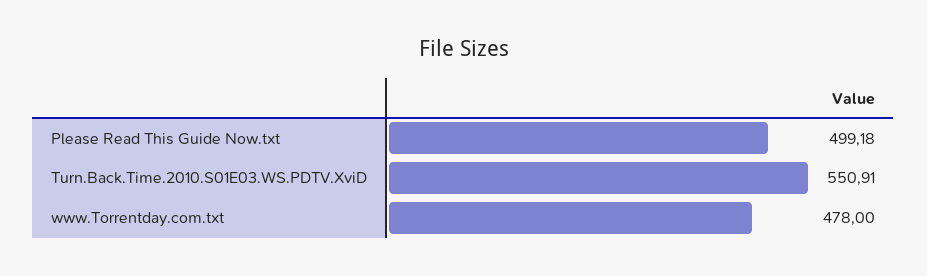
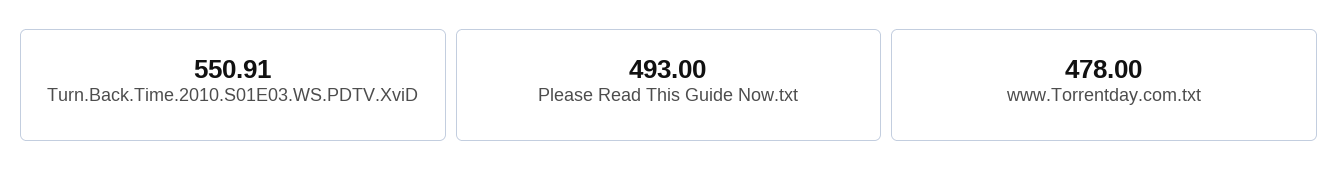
Please Read This Guide Now.txt: 499.18 -> 493

